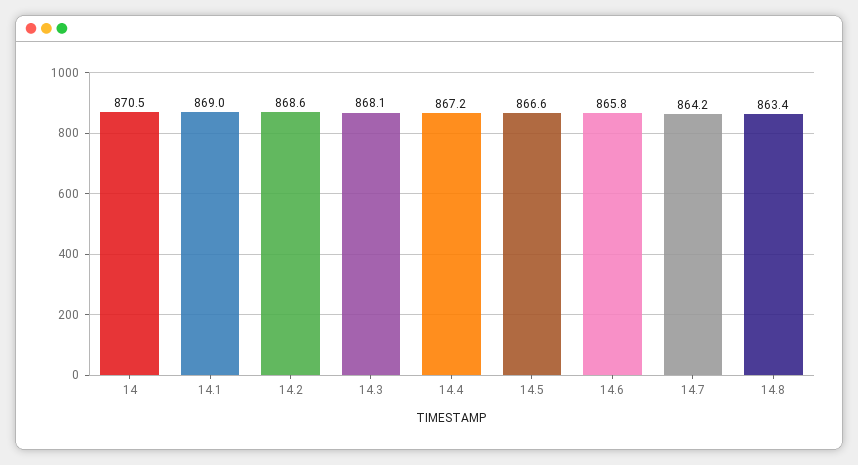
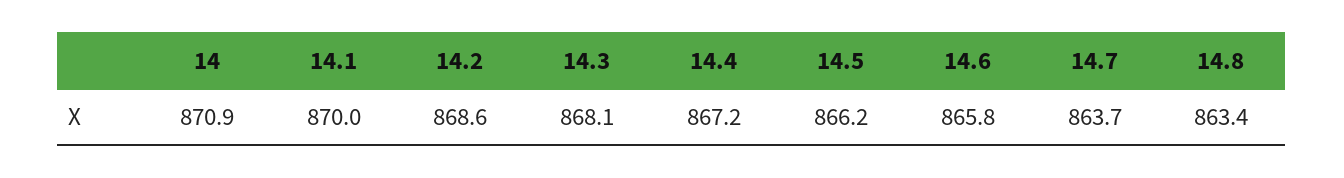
14: 870.5 -> 870.9
14.1: 869 -> 870
14.5: 866.6 -> 866.2
14.7: 864.2 -> 863.7

